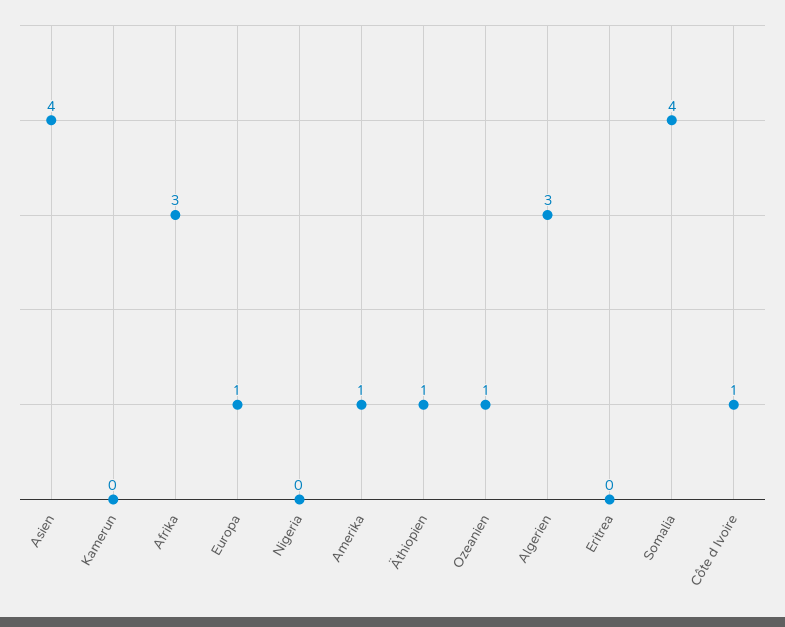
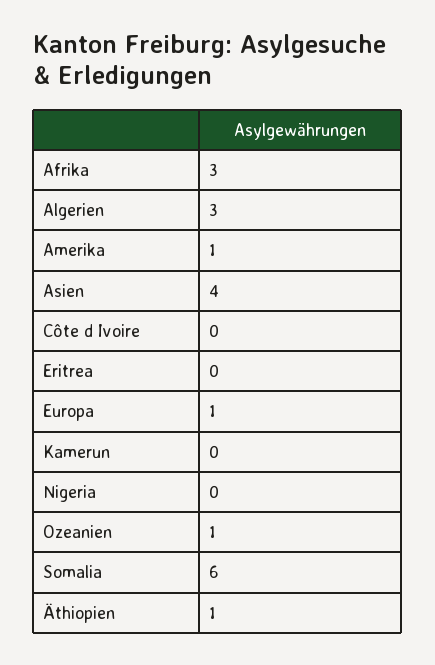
Somalia: 4 -> 6
Côte d Ivoire: 1 -> 0

